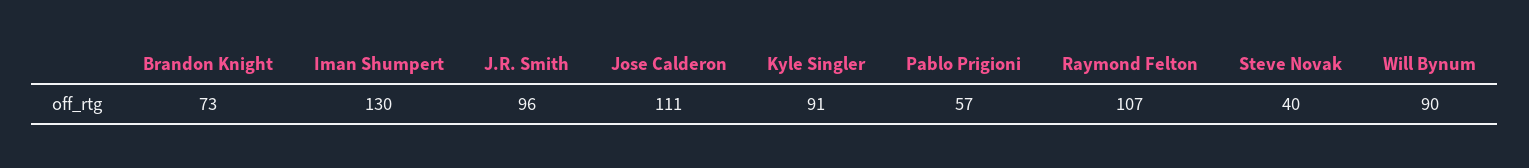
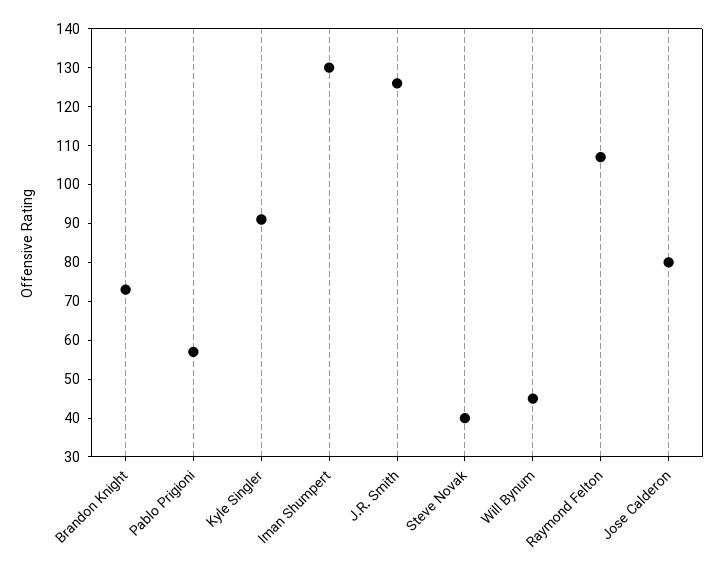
J.R. Smith: 96 -> 125
Jose Calderon: 111 -> 80
Will Bynum: 90 -> 45

